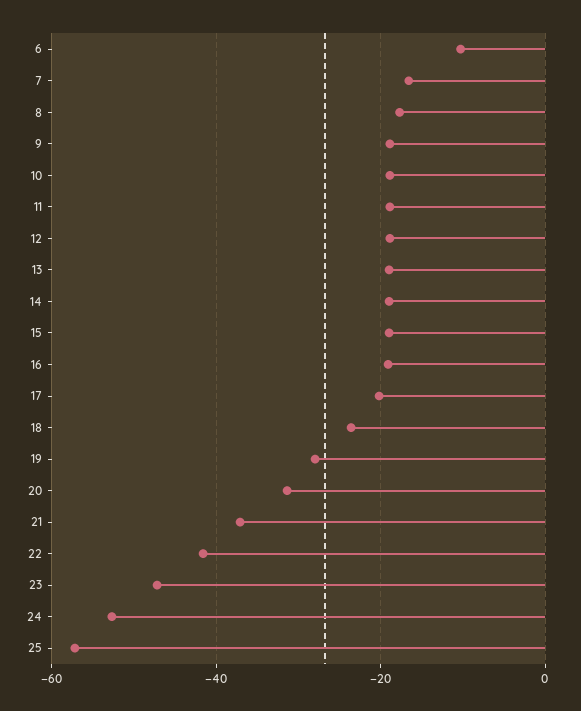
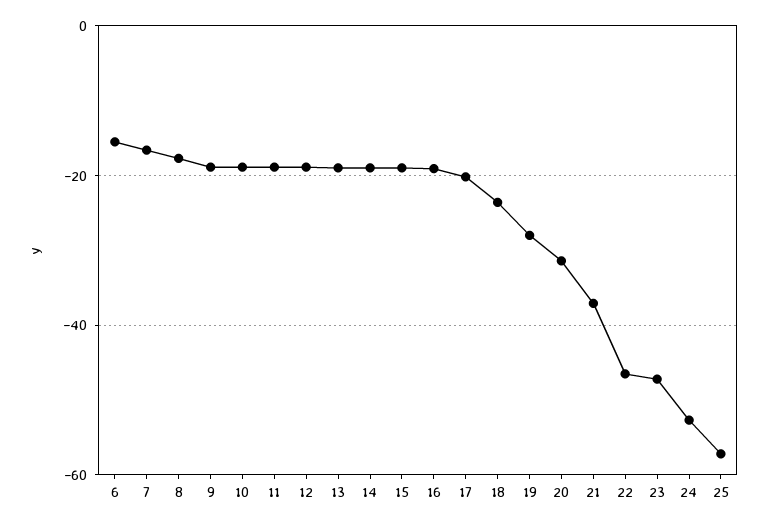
6: -10 -> -16
22: -42 -> -46

